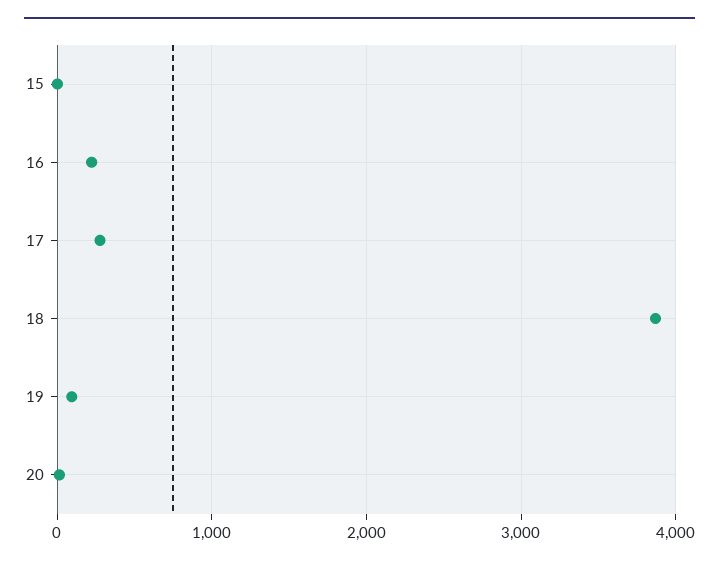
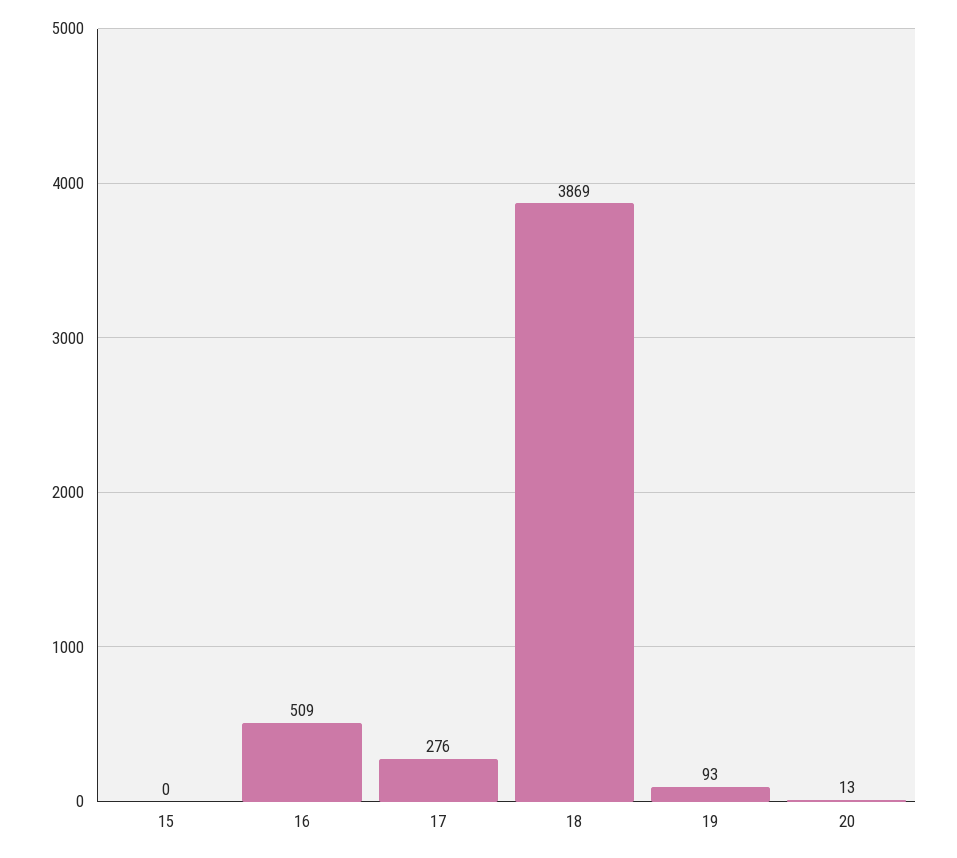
16: 200 -> 509

